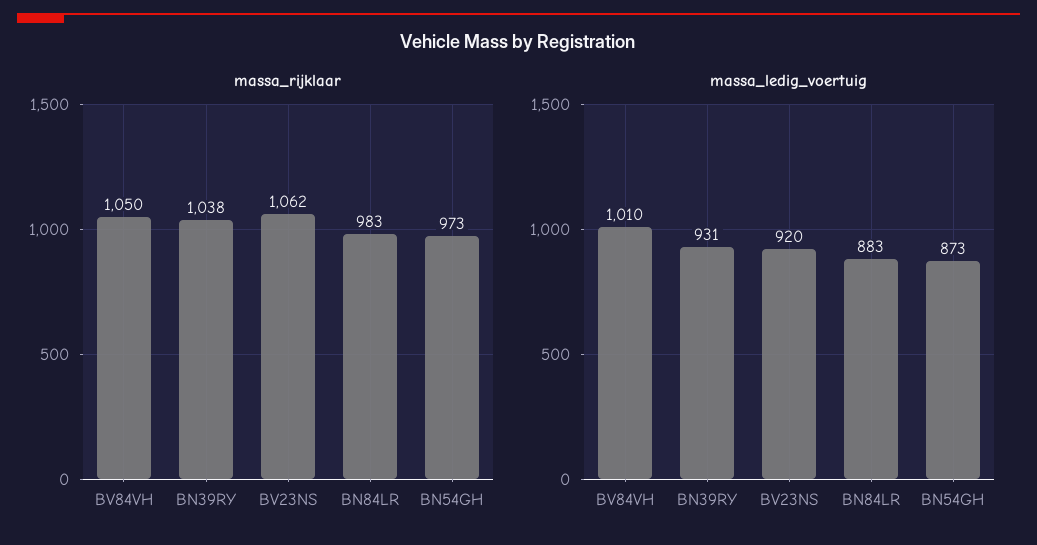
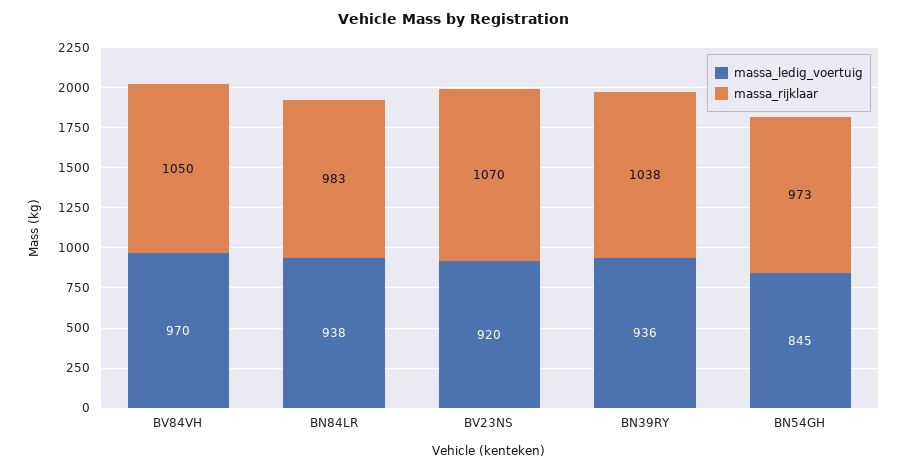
massa_rijklaar, BV23NS: 1062 -> 1070
massa_ledig_voertuig, BV84VH: 1010 -> 970
massa_ledig_voertuig, BN39RY: 931 -> 936
massa_ledig_voertuig, BN84LR: 883 -> 938
massa_ledig_voertuig, BN54GH: 873 -> 845

